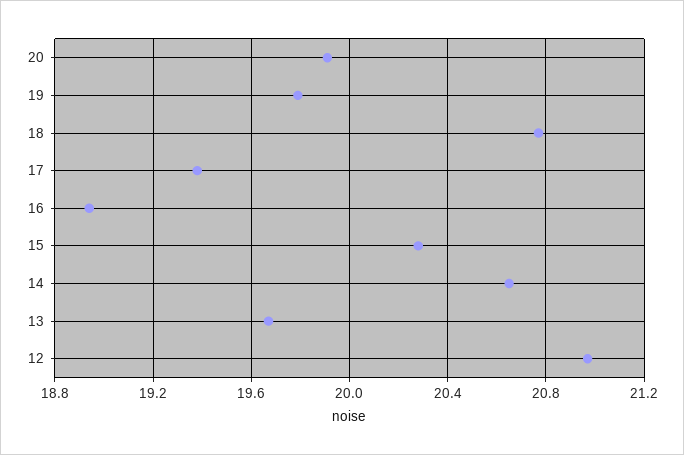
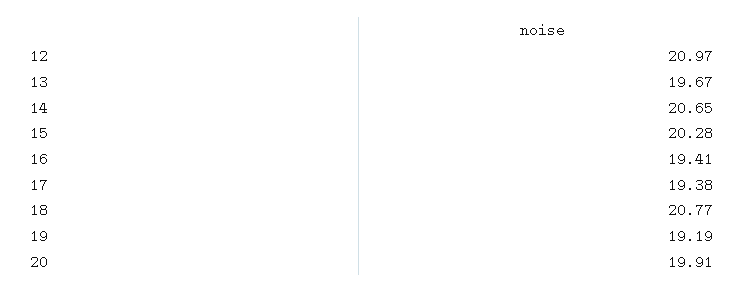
19: 19.8 -> 19.19
16: 18.95 -> 19.41

